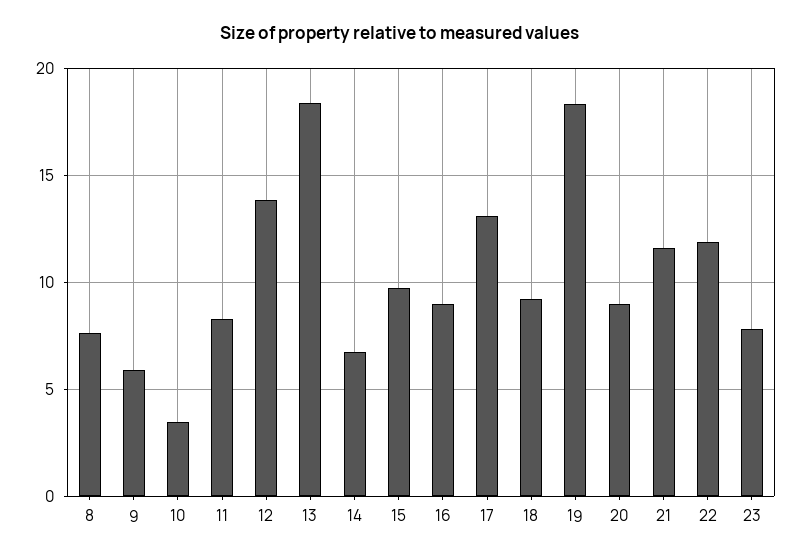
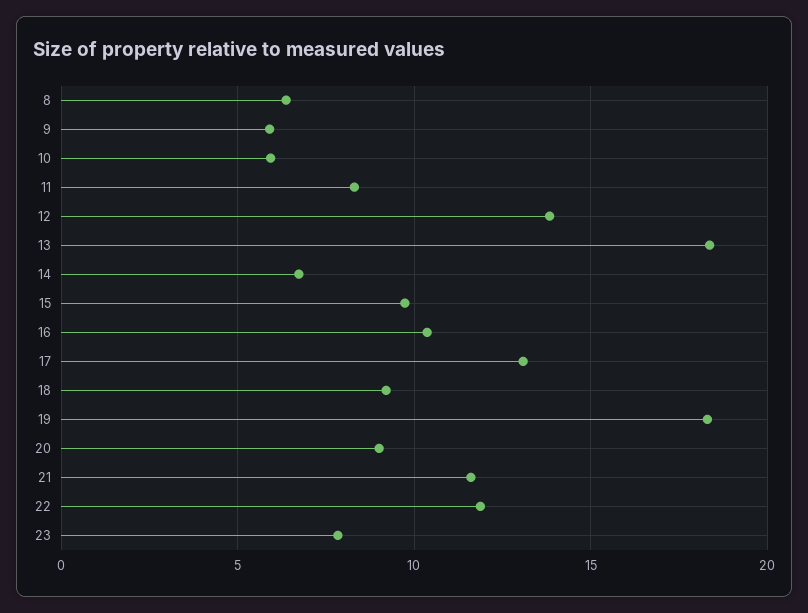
8: 7.5 -> 6.5
10: 3.5 -> 6
16: 9 -> 10.5

